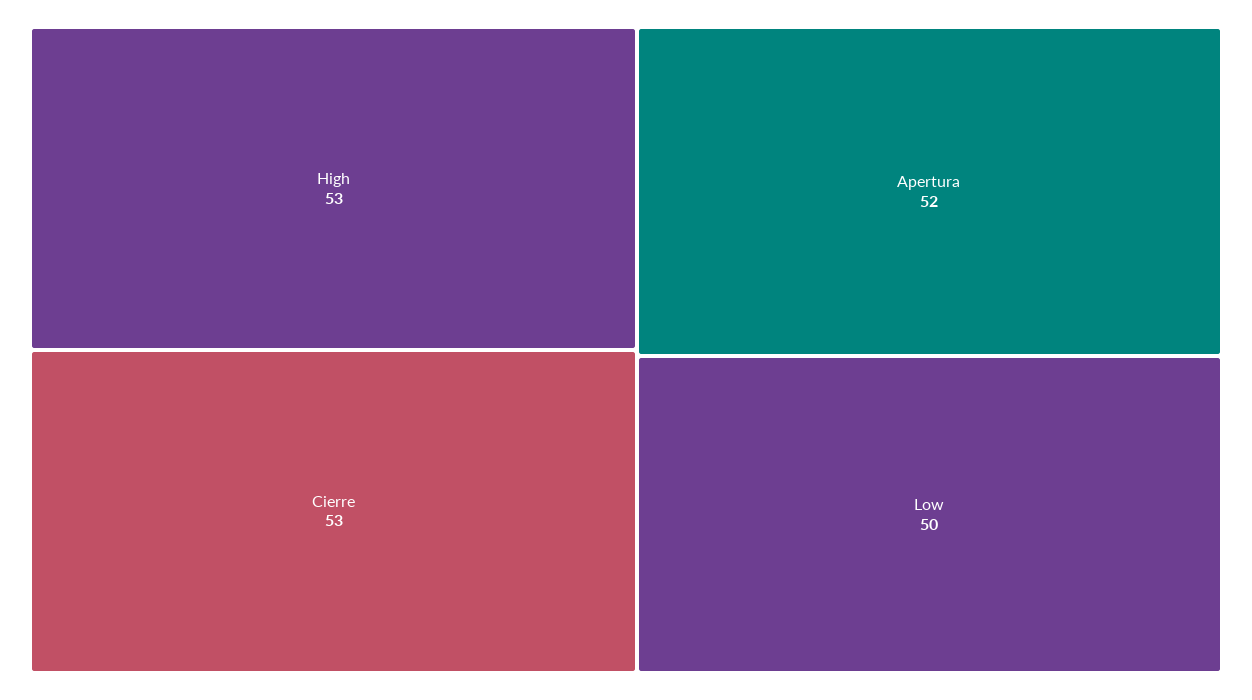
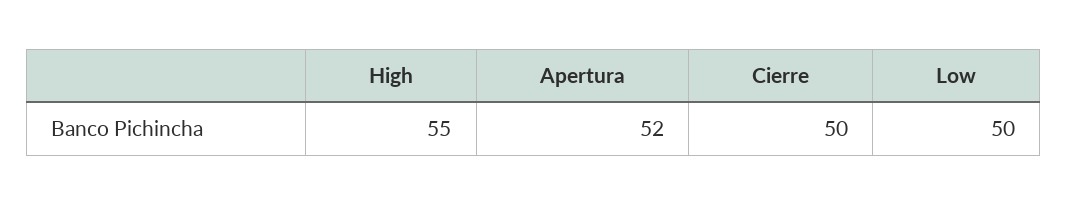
High: 53 -> 55
Cierre: 53 -> 50

